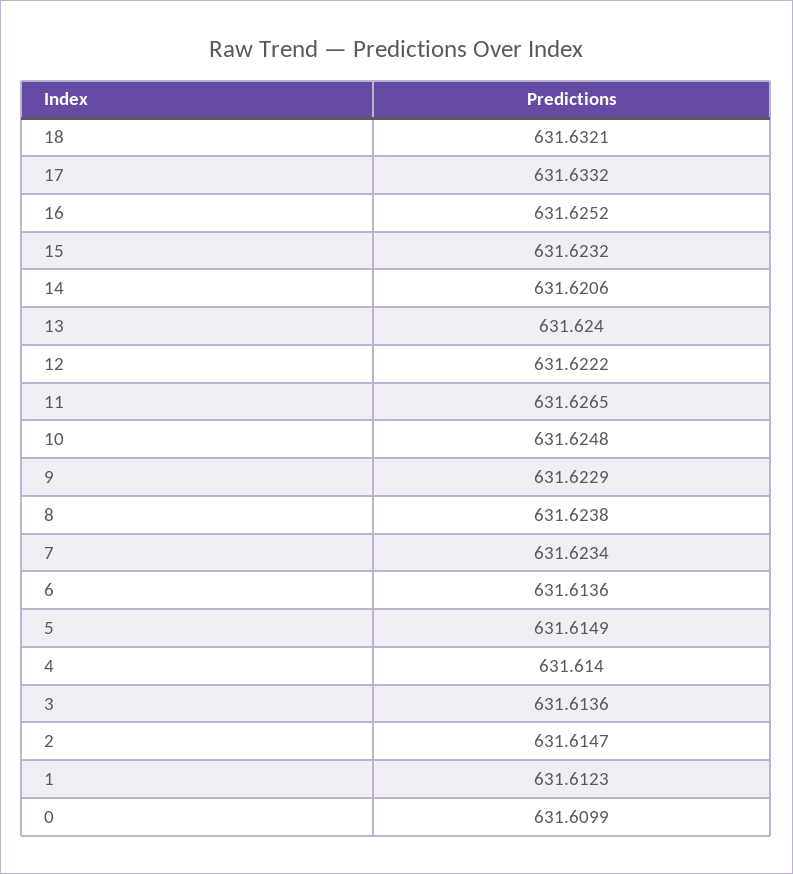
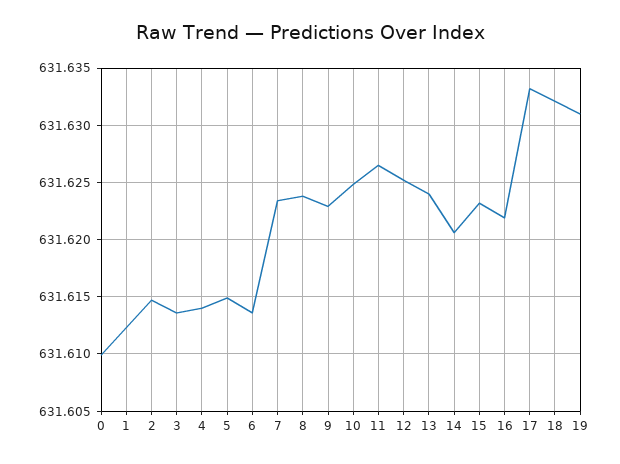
16: 631.6252 -> 631.622
12: 631.6222 -> 631.625
19: none -> 631.631

